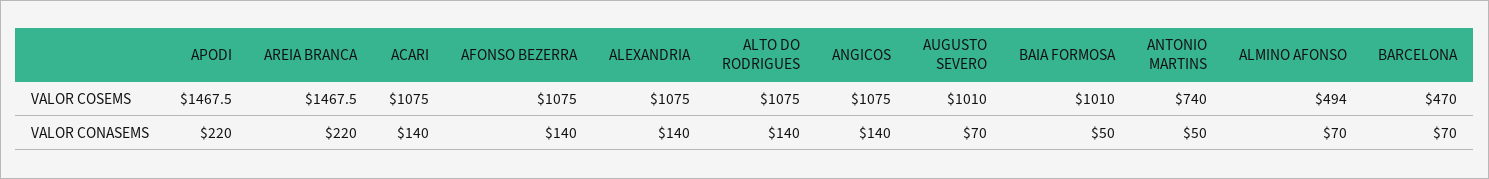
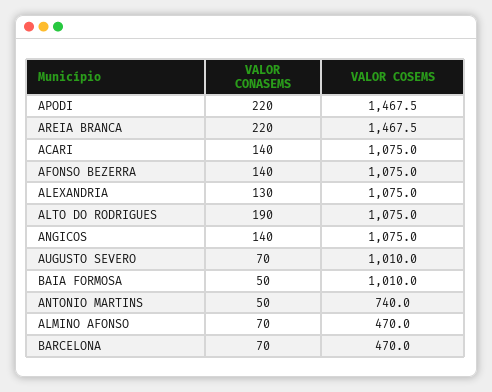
ALMINO AFONSO, VALOR COSEMS: 494 -> 470
ALEXANDRIA, VALOR CONASEMS: 140 -> 130
ALTO DO RODRIGUES, VALOR CONASEMS: 140 -> 190

